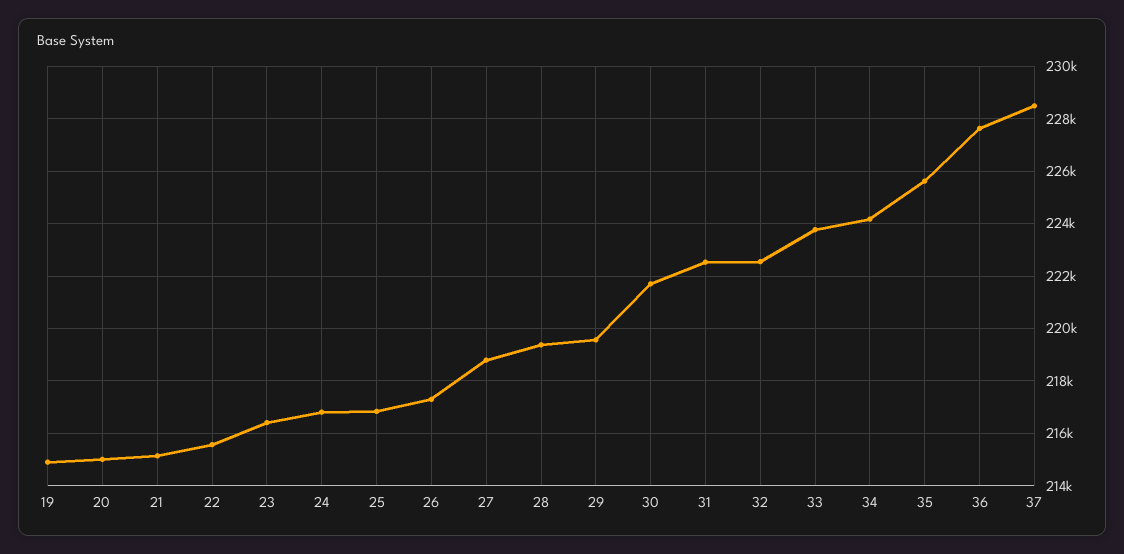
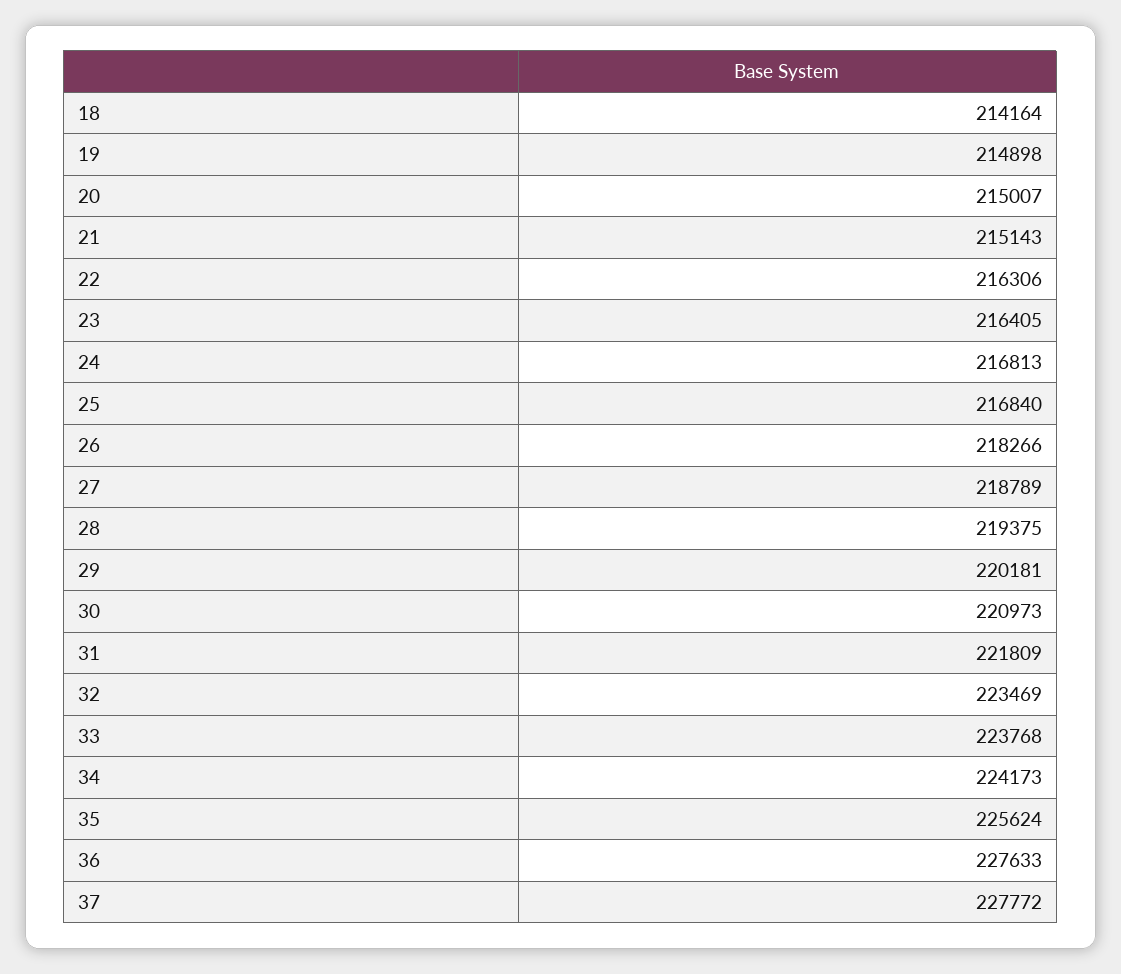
22: 215500 -> 216306
26: 217250 -> 218266
29: 219500 -> 220181
30: 221750 -> 220973
31: 222500 -> 221809
32: 222500 -> 223469
37: 228500 -> 227772
18: none -> 214164

